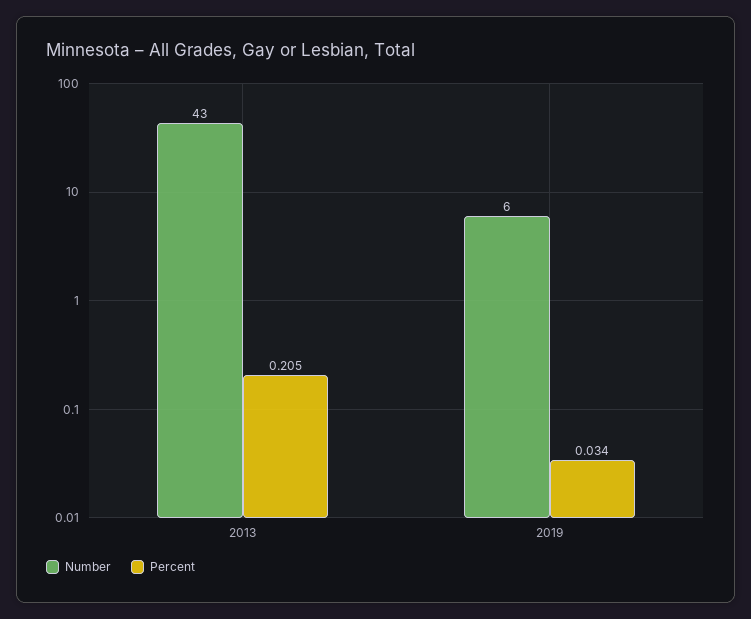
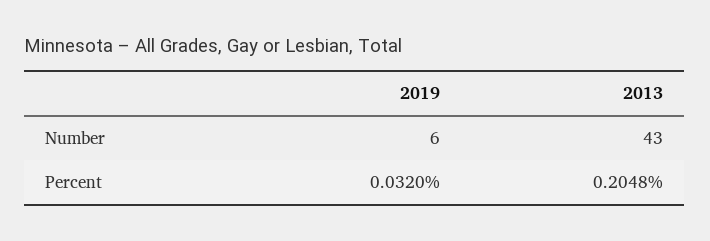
Percent, 2013: 0.205 -> 0.2048
Percent, 2019: 0.034 -> 0.032

